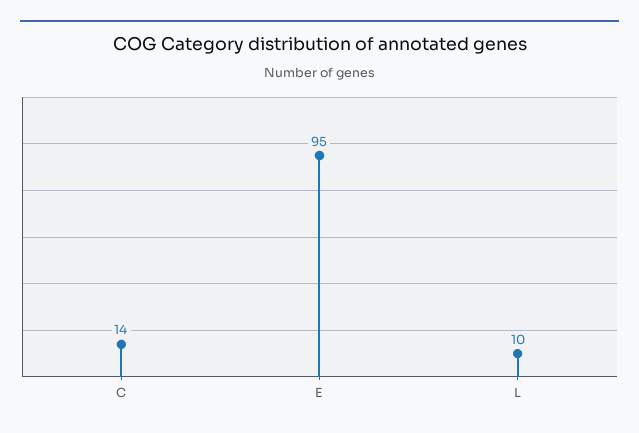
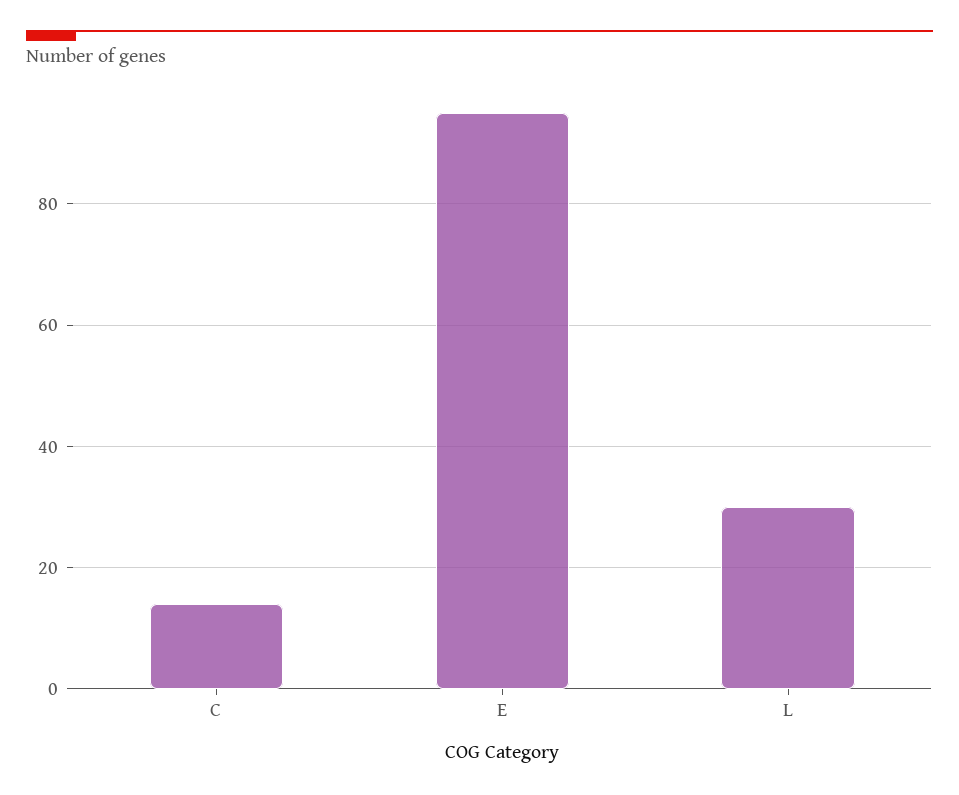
L: 10 -> 30

